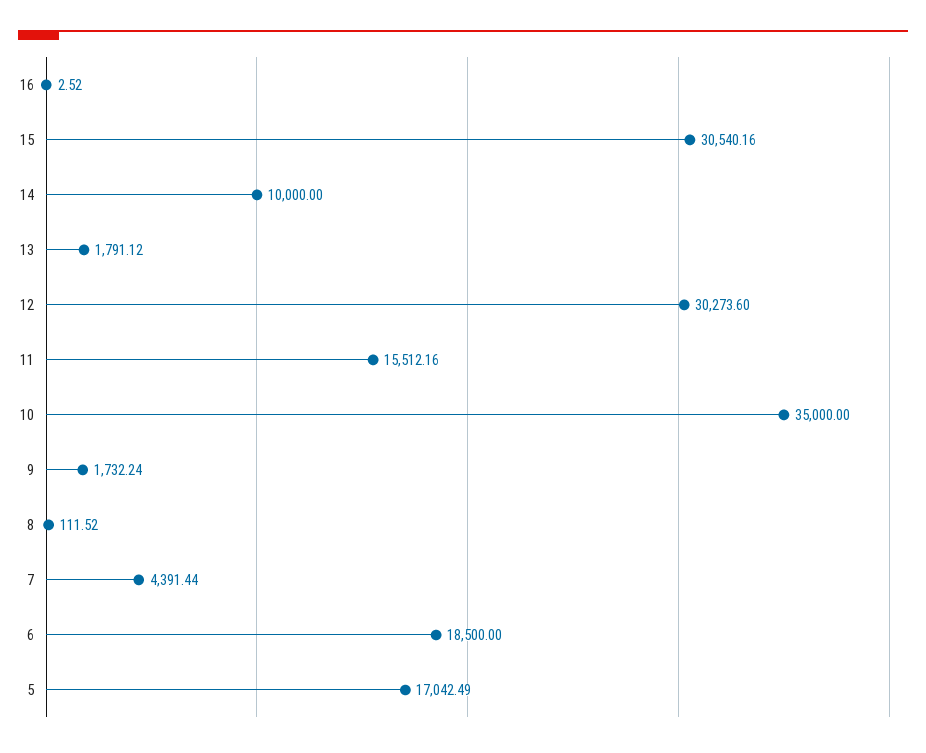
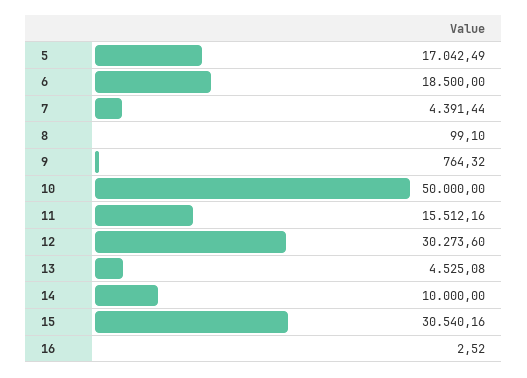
13: 1791.12 -> 4525.08
10: 35000 -> 50000
9: 1732.24 -> 764.32
8: 111.52 -> 99.1

